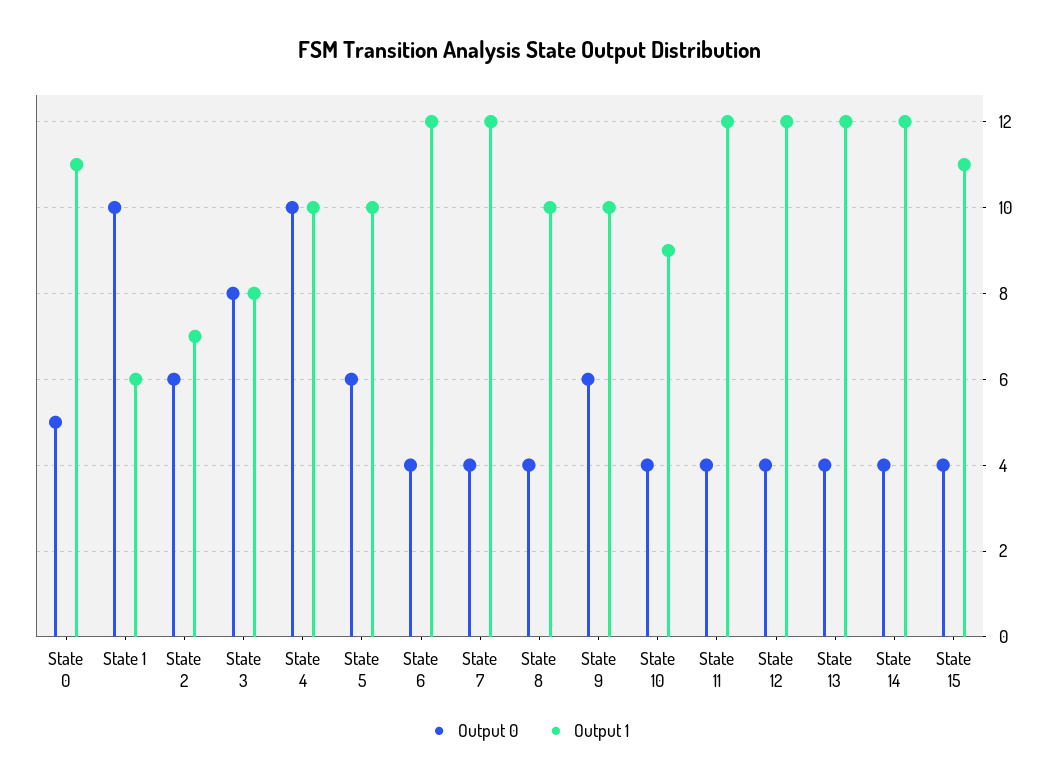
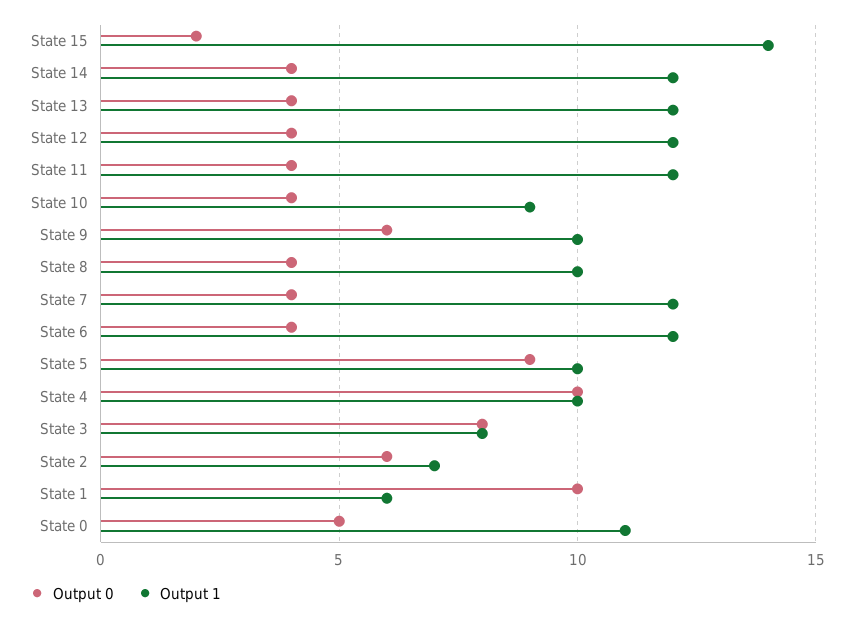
Output 0, State 5: 6 -> 9
Output 0, State 15: 4 -> 2
Output 1, State 15: 11 -> 14

